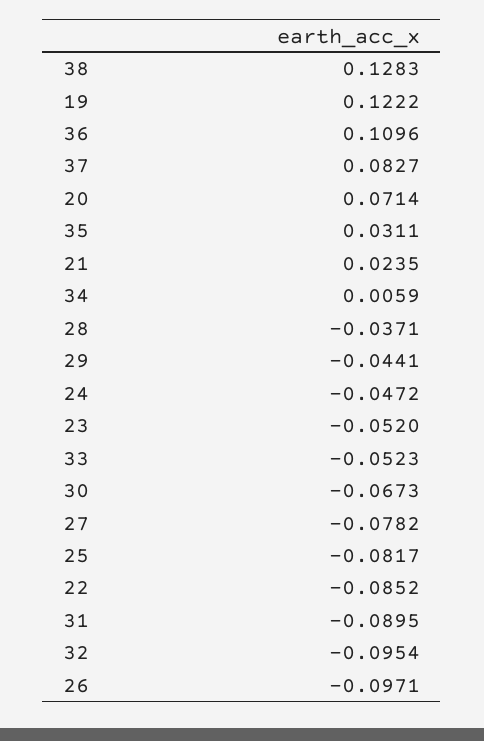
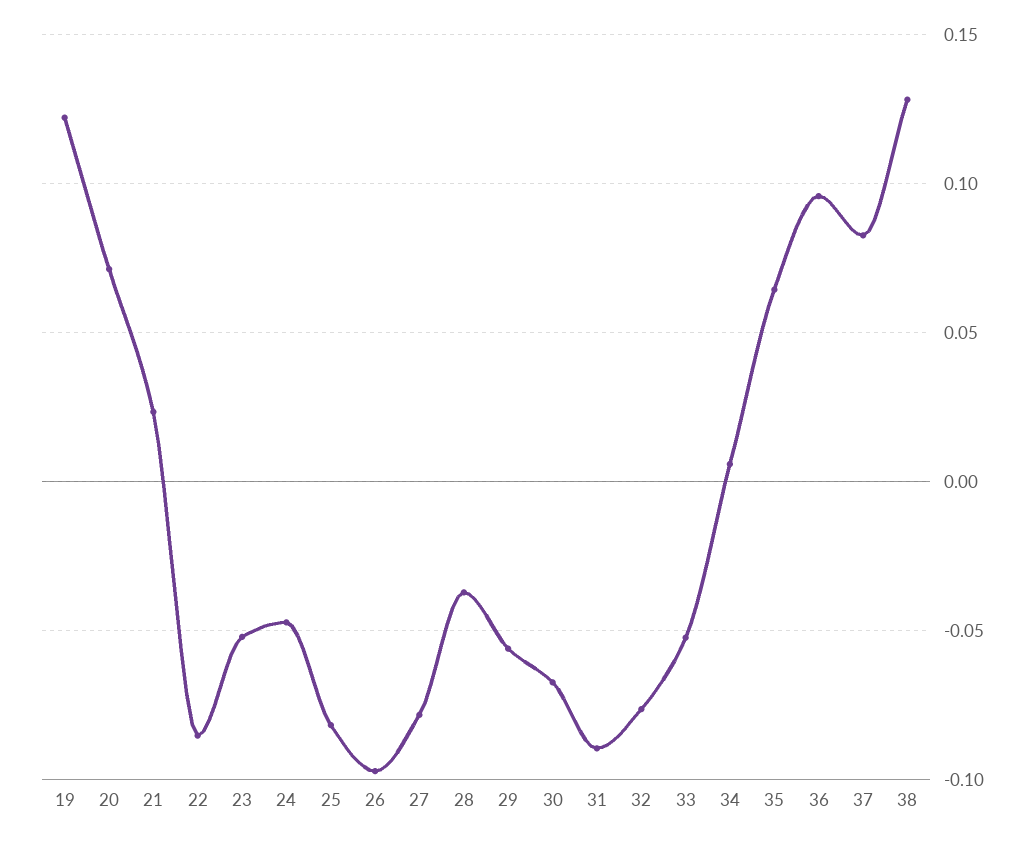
36: 0.1096 -> 0.095
35: 0.0311 -> 0.065
29: -0.0441 -> -0.055
32: -0.0954 -> -0.075

